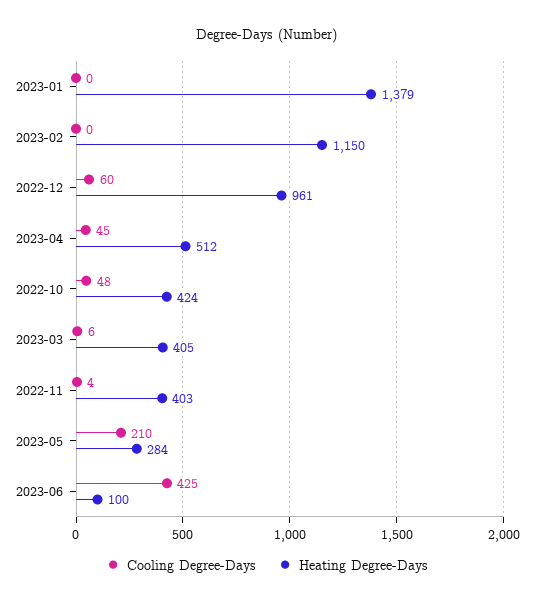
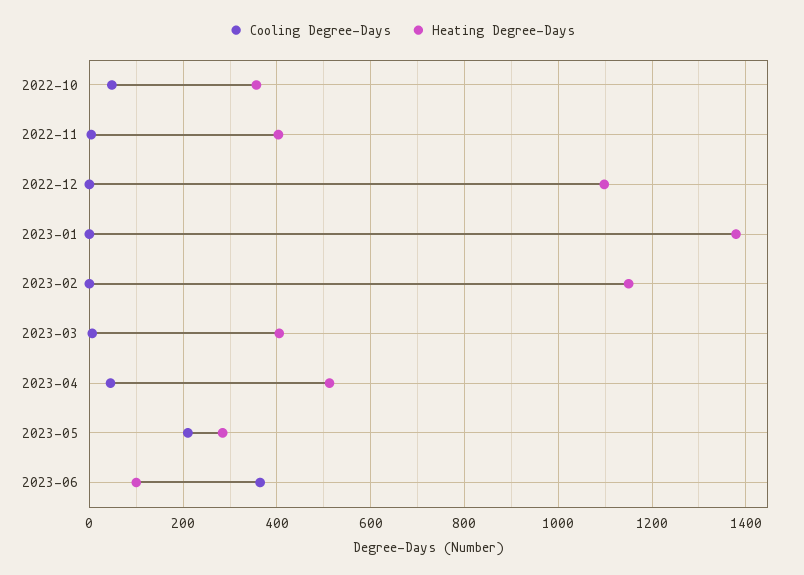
Cooling Degree-Days, 2022-12: 60 -> 0
Heating Degree-Days, 2022-12: 961 -> 1100
Heating Degree-Days, 2022-10: 424 -> 360
Cooling Degree-Days, 2023-06: 425 -> 360

